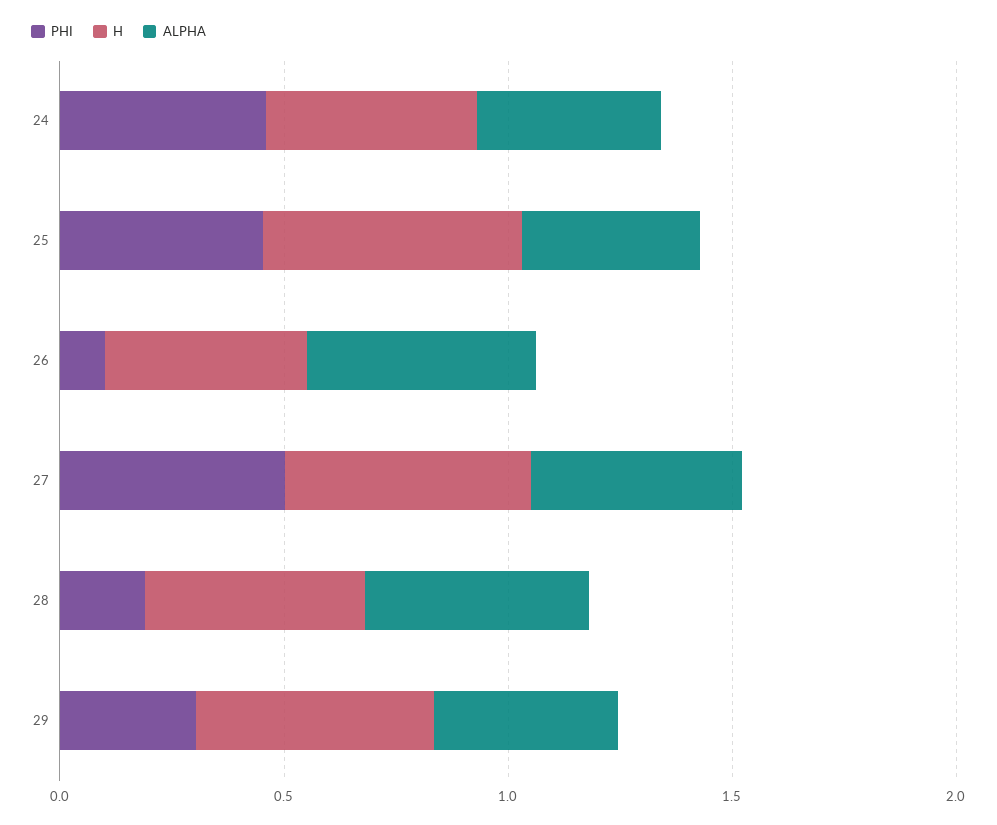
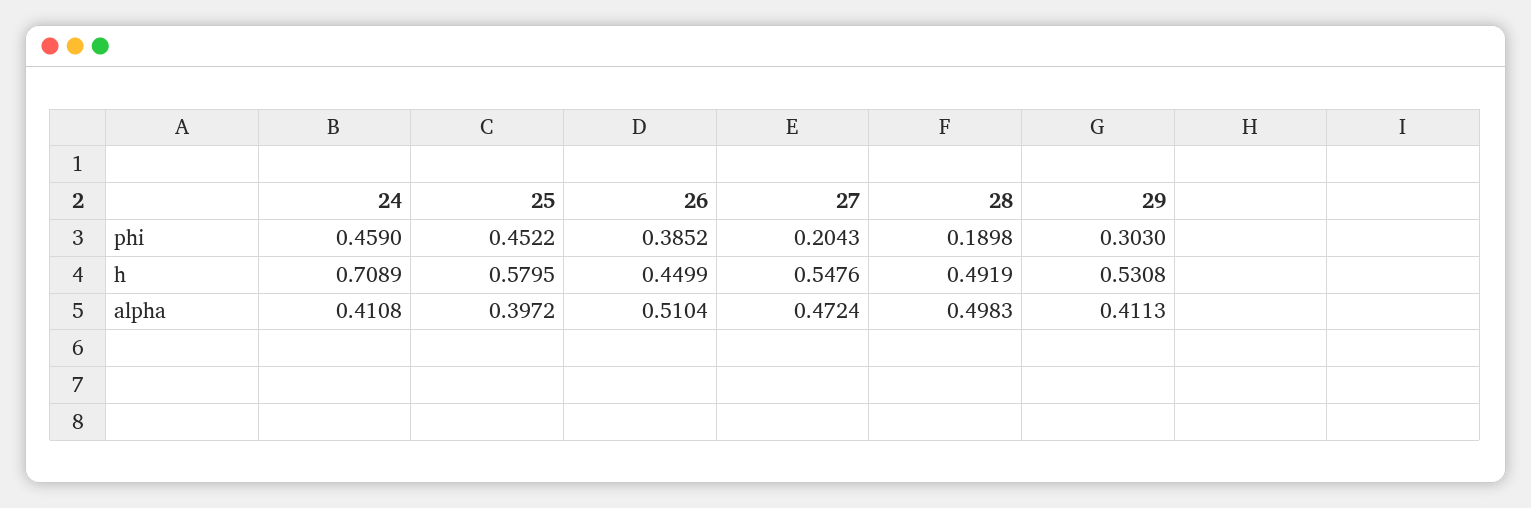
H, 24: 0.5 -> 0.7089
PHI, 26: 0.1 -> 0.3852
PHI, 27: 0.5 -> 0.2043

